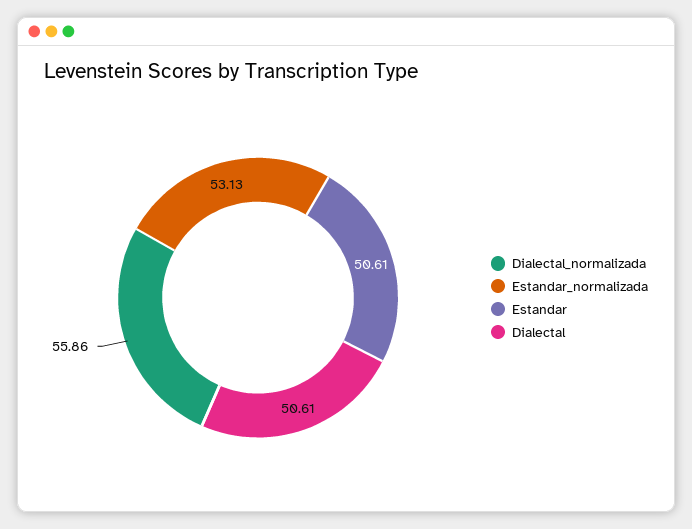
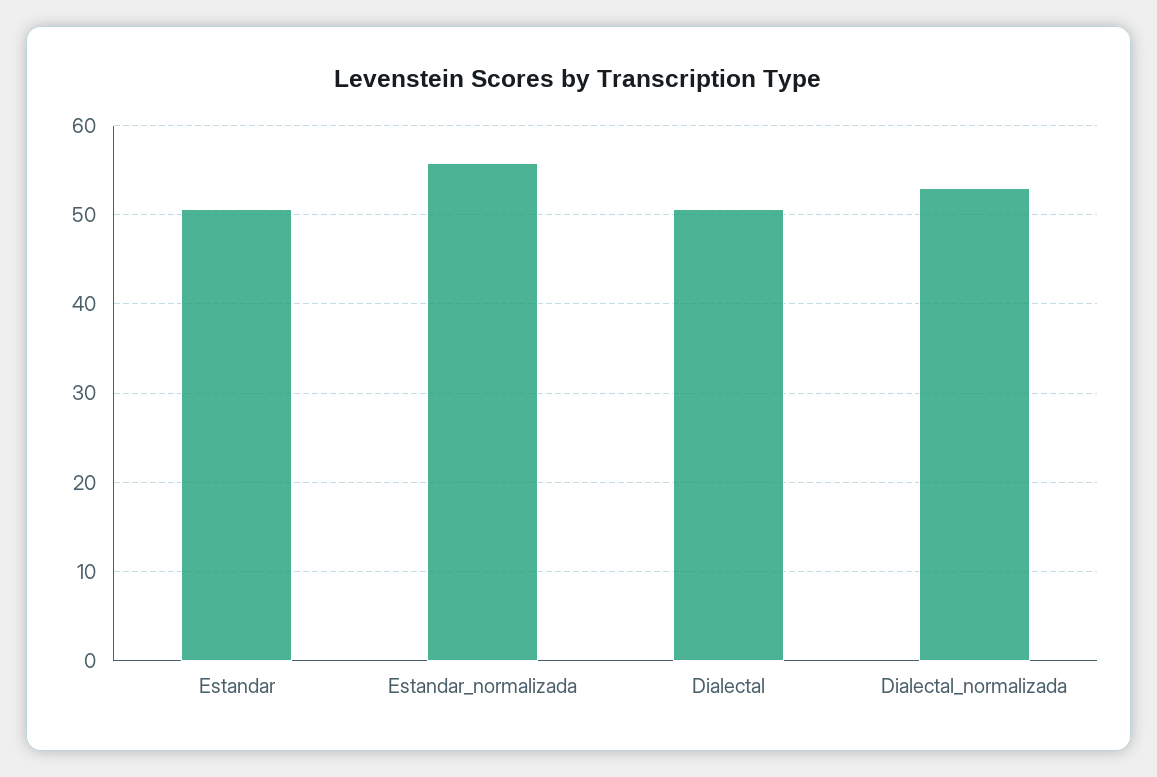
Dialectal_normalizada: 55.86 -> 53
Estandar_normalizada: 53.13 -> 56

